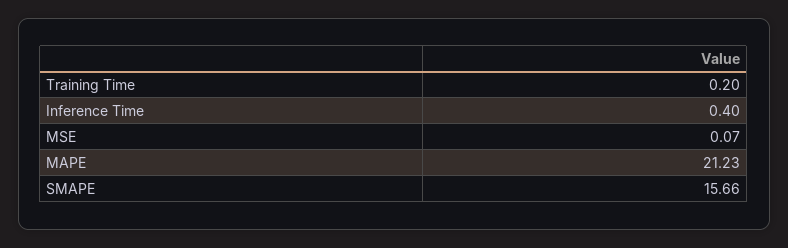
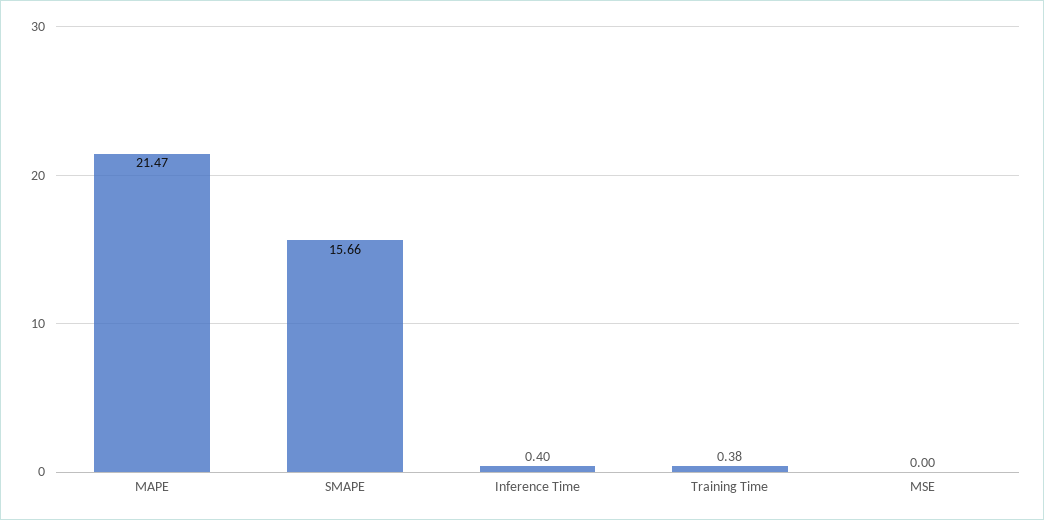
Training Time: 0.2 -> 0.38
MSE: 0.07 -> 0
MAPE: 21.23 -> 21.47

